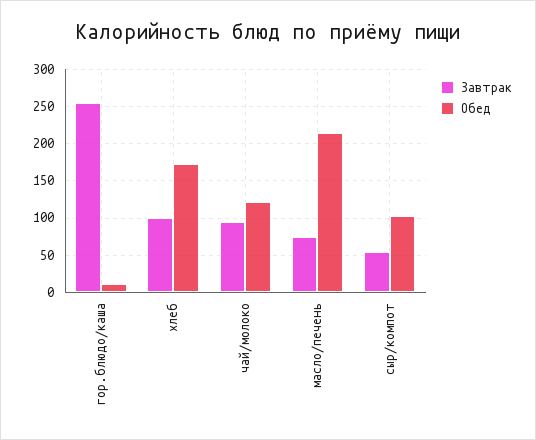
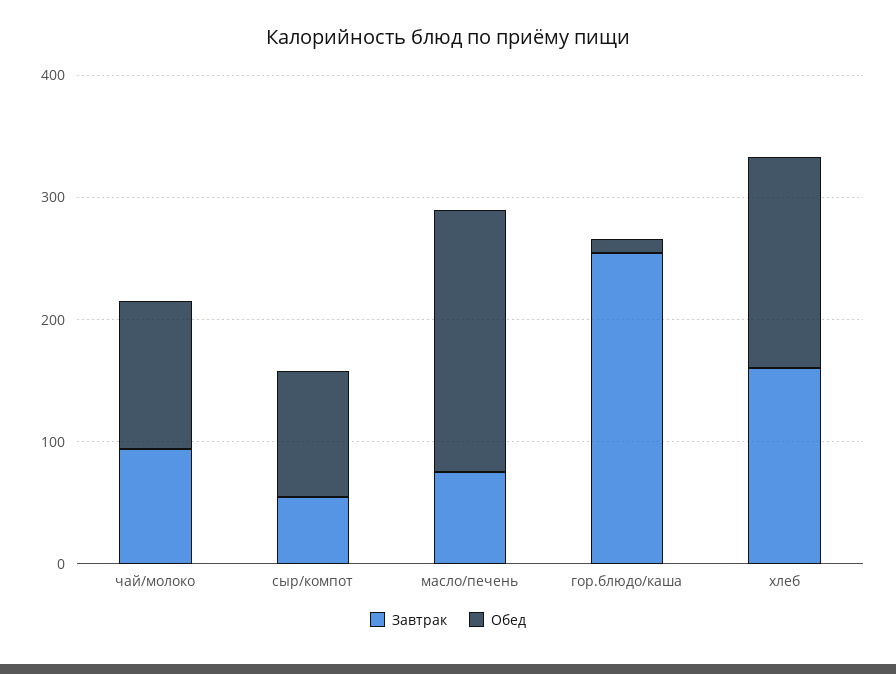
Завтрак, хлеб: 100 -> 160

